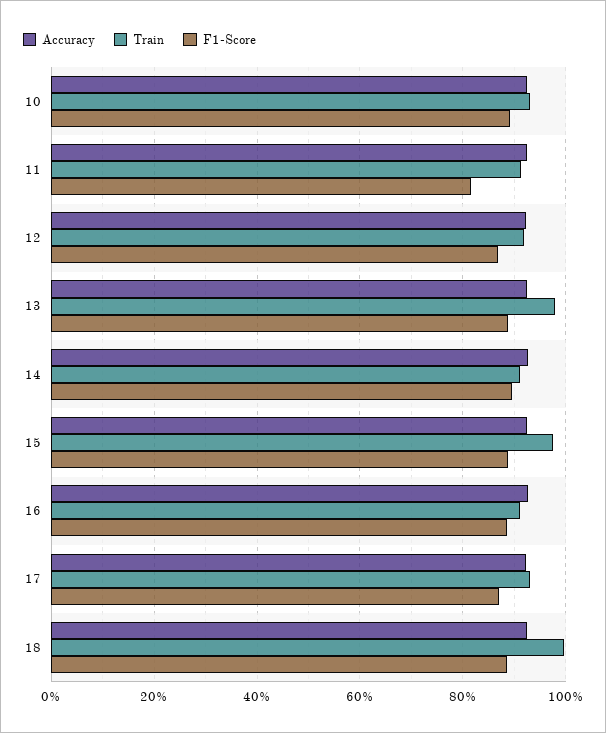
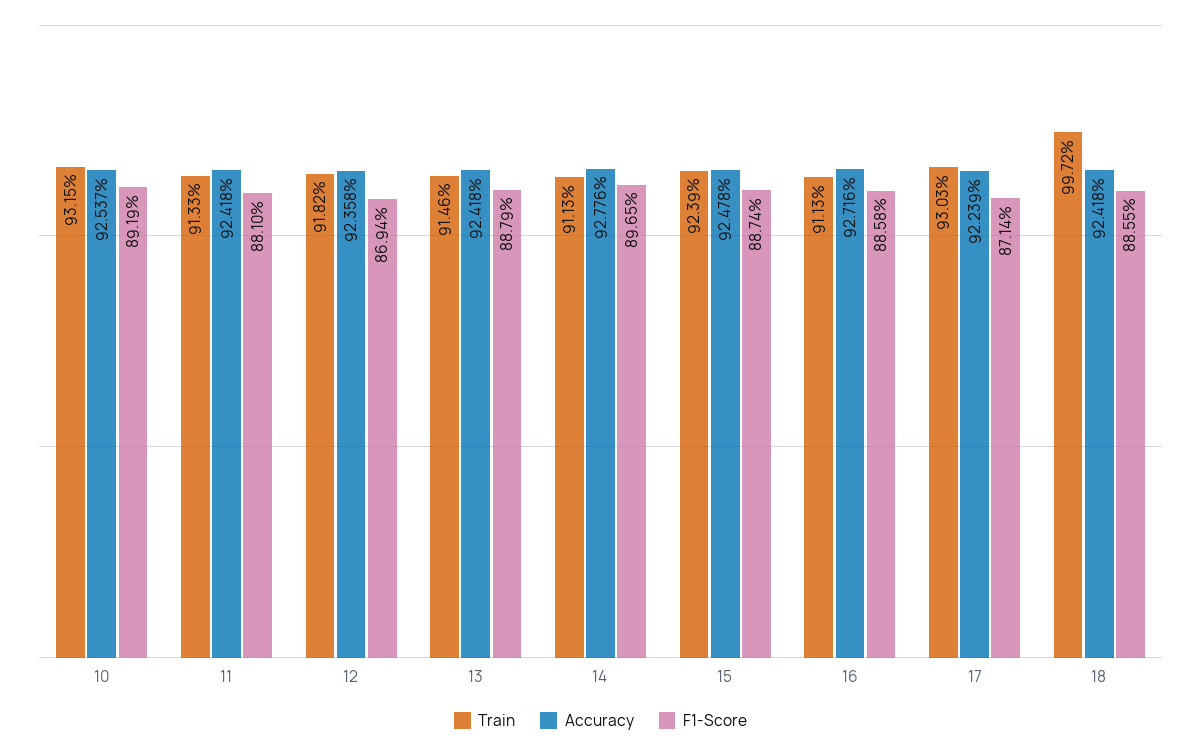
F1-Score, 11: 82 -> 88.1
Train, 13: 98 -> 91.46
Train, 15: 98 -> 92.39

